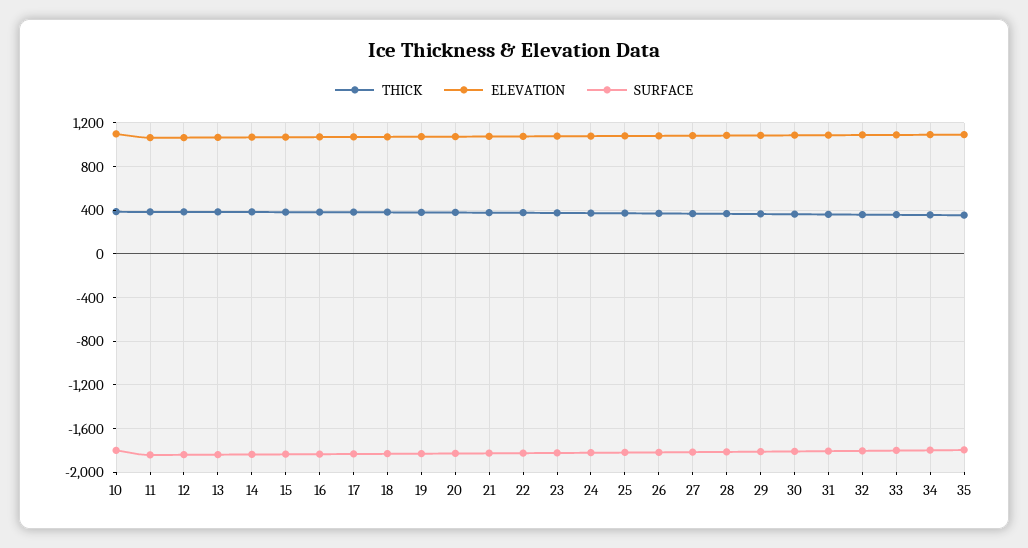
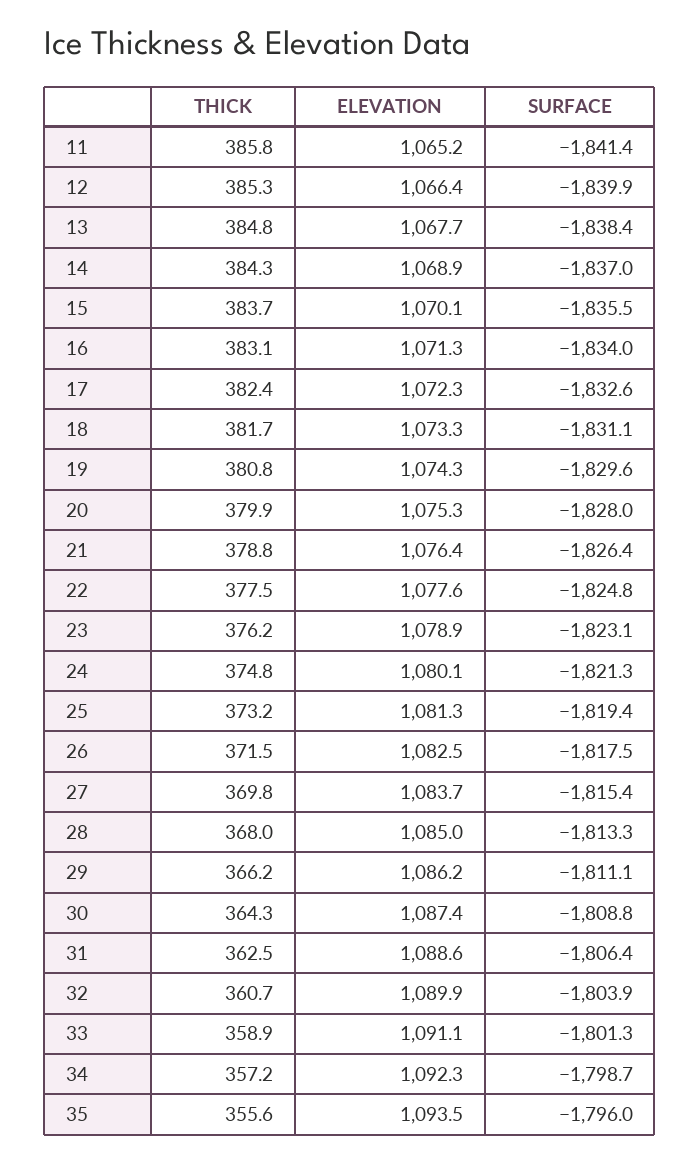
THICK, 10: 400 -> none
ELEVATION, 10: 1100 -> none
SURFACE, 10: -1800 -> none

